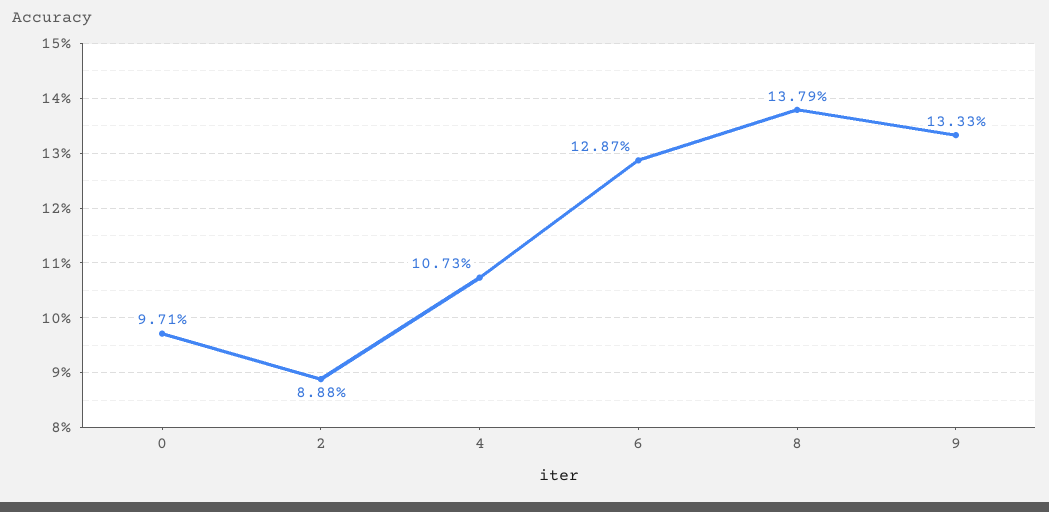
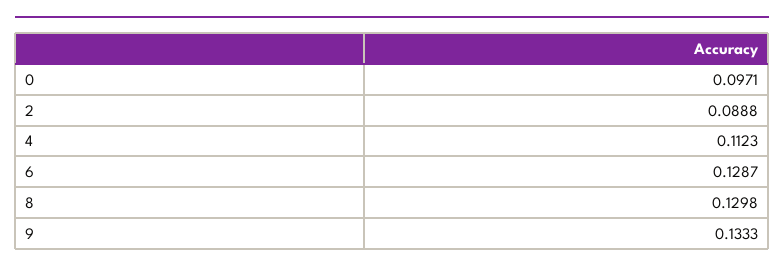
4: 0.1073 -> 0.1123
8: 0.1379 -> 0.1298

